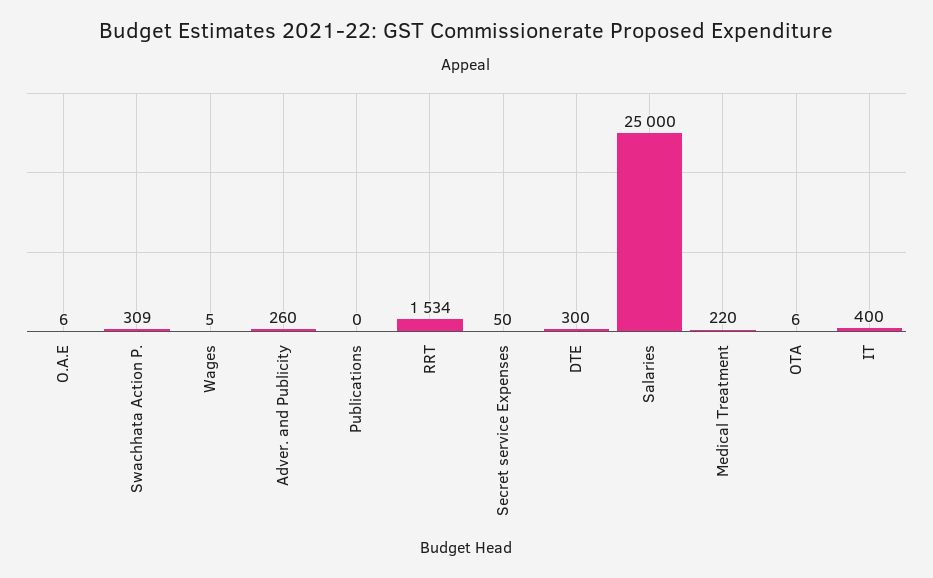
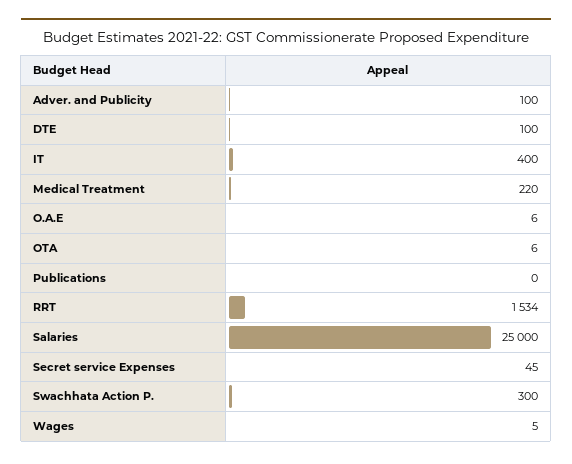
Swachhata Action P.: 309 -> 300
Adver. and Publicity: 260 -> 100
Secret service Expenses: 50 -> 45
DTE: 300 -> 100

